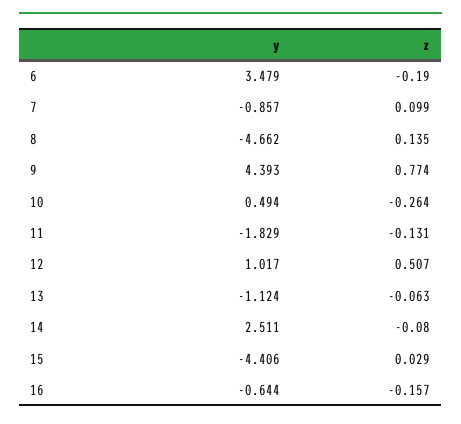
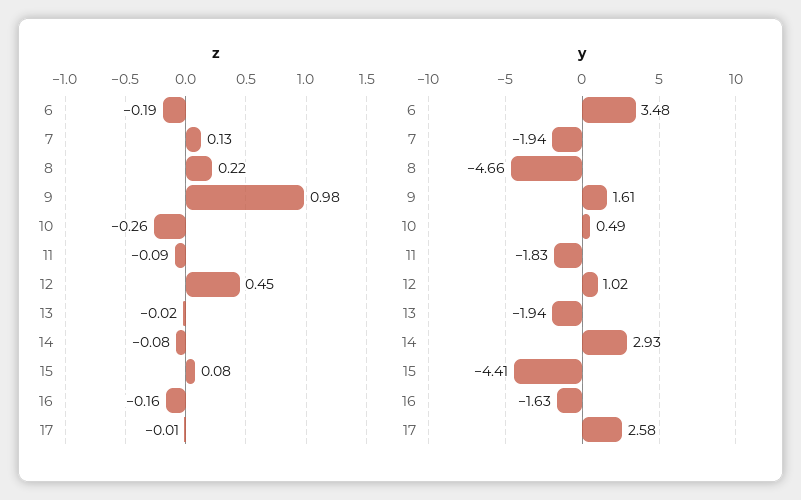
y, 7: -0.857 -> -1.94
z, 7: 0.099 -> 0.13
z, 8: 0.135 -> 0.22
y, 9: 4.393 -> 1.61
z, 9: 0.774 -> 0.98
z, 11: -0.131 -> -0.09
z, 12: 0.507 -> 0.45
y, 13: -1.124 -> -1.94
z, 13: -0.063 -> -0.02
y, 14: 2.511 -> 2.93
z, 15: 0.029 -> 0.08
y, 16: -0.644 -> -1.63
z, 17: none -> -0.01
y, 17: none -> 2.58

